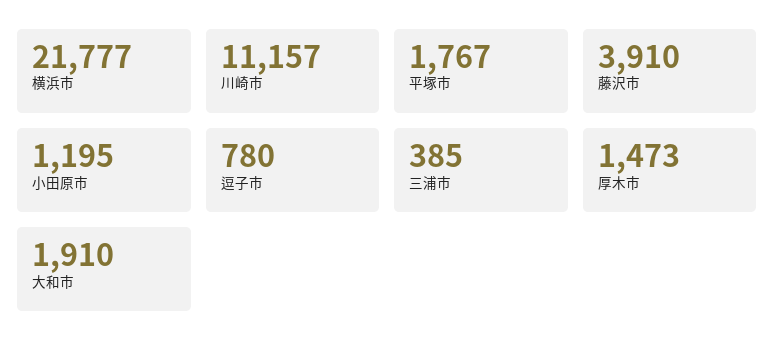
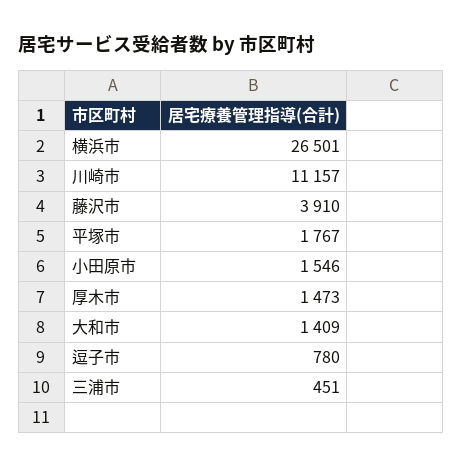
横浜市: 21777 -> 26501
小田原市: 1195 -> 1546
三浦市: 385 -> 451
大和市: 1910 -> 1409

